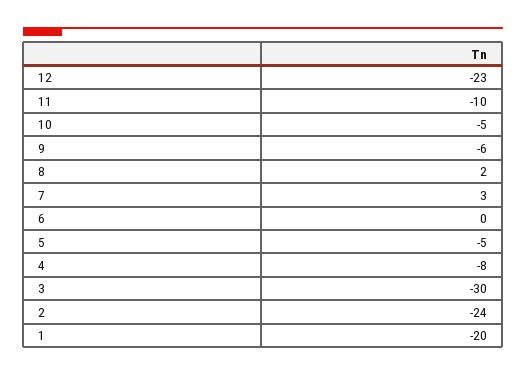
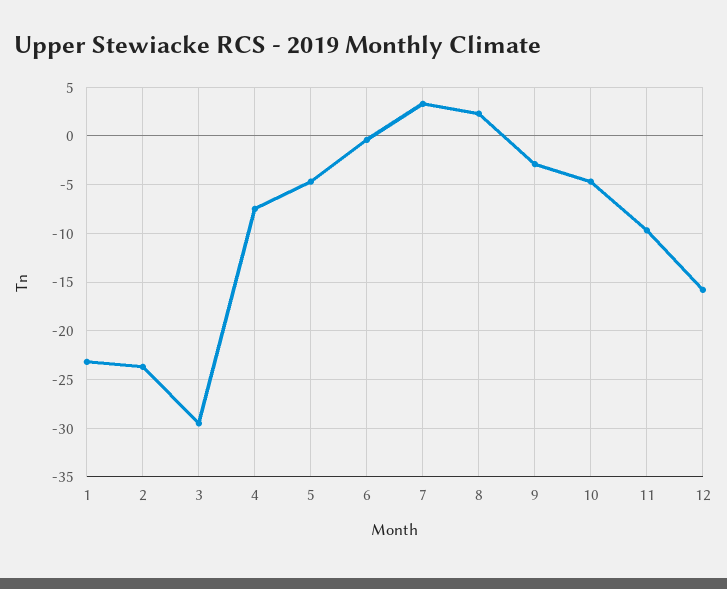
12: -23 -> -16
9: -6 -> -3
1: -20 -> -23

